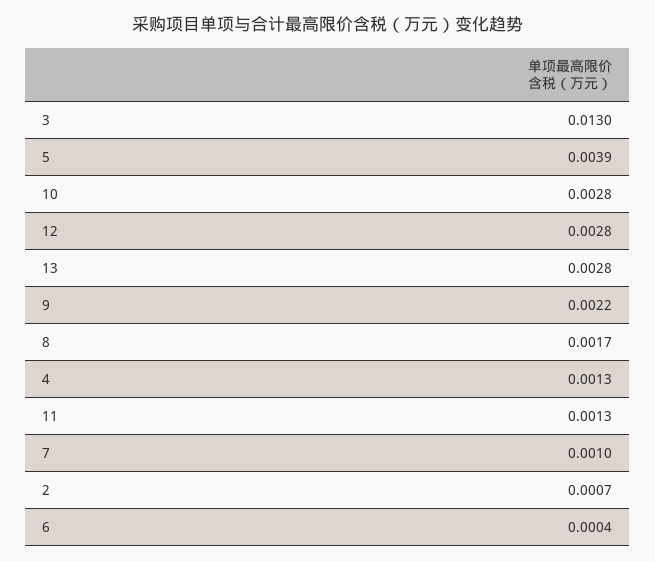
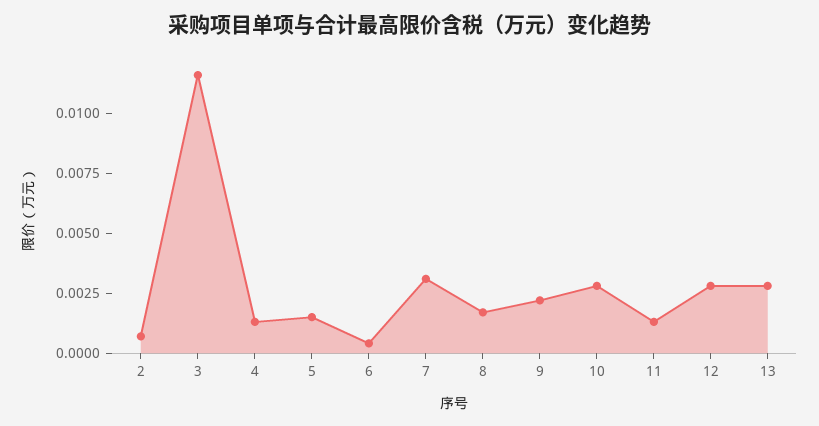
3: 0.013 -> 0.0115
5: 0.0039 -> 0.0015
7: 0.001 -> 0.003

